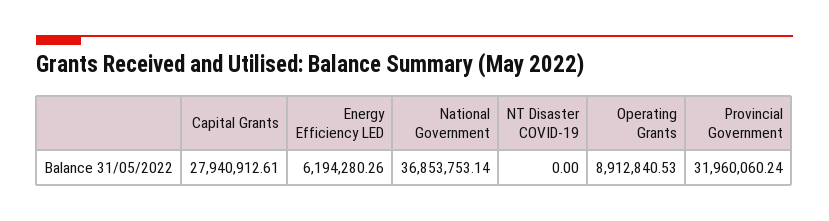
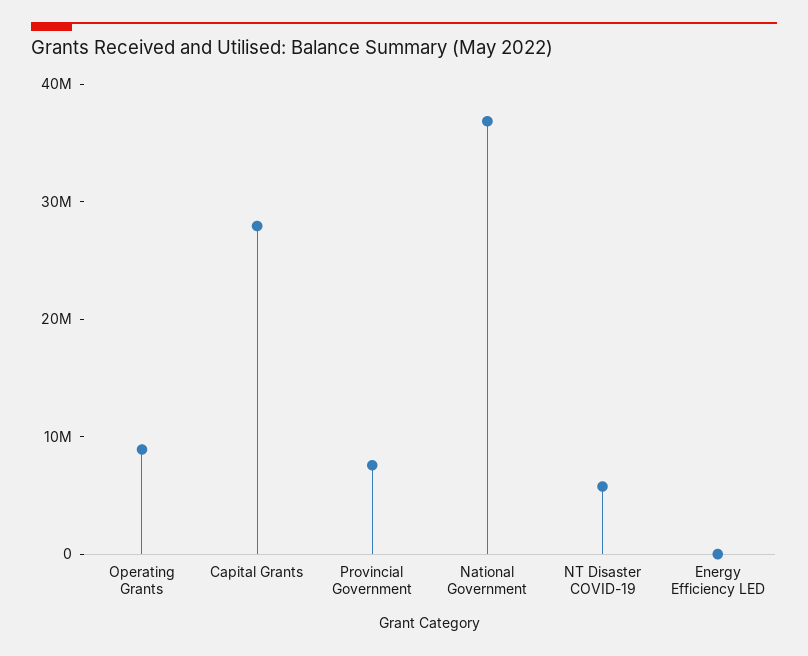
Energy Efficiency LED: 6194280.26 -> 0
NT Disaster COVID-19: 0 -> 6000000
Provincial Government: 31960060.24 -> 8000000

